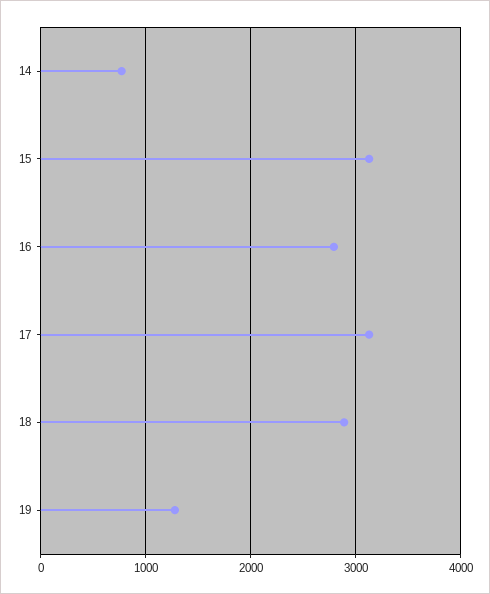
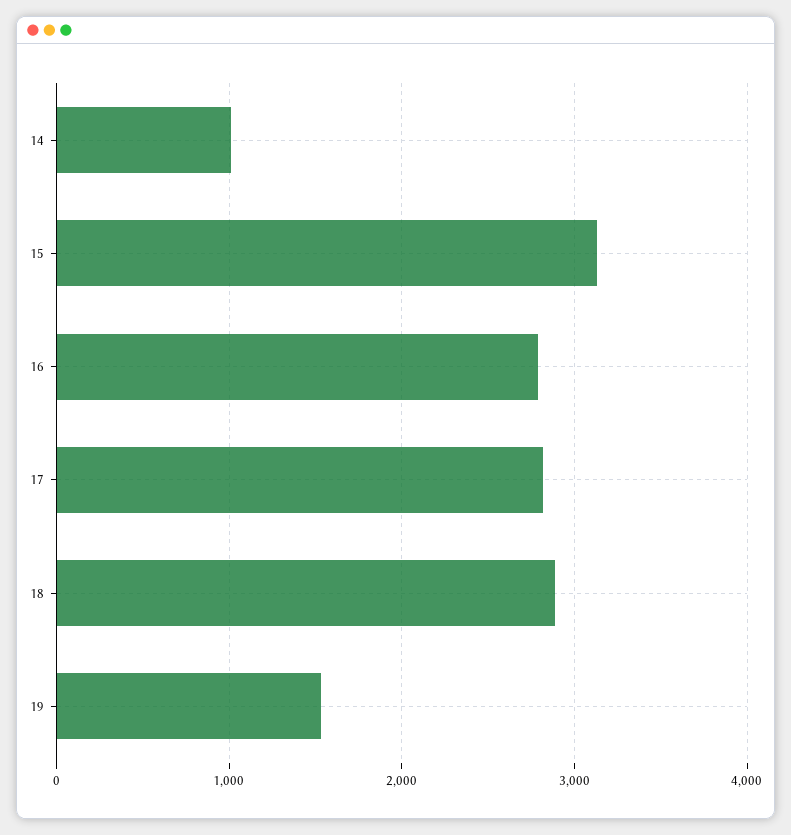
14: 800 -> 1000
17: 3100 -> 2800
19: 1300 -> 1500

